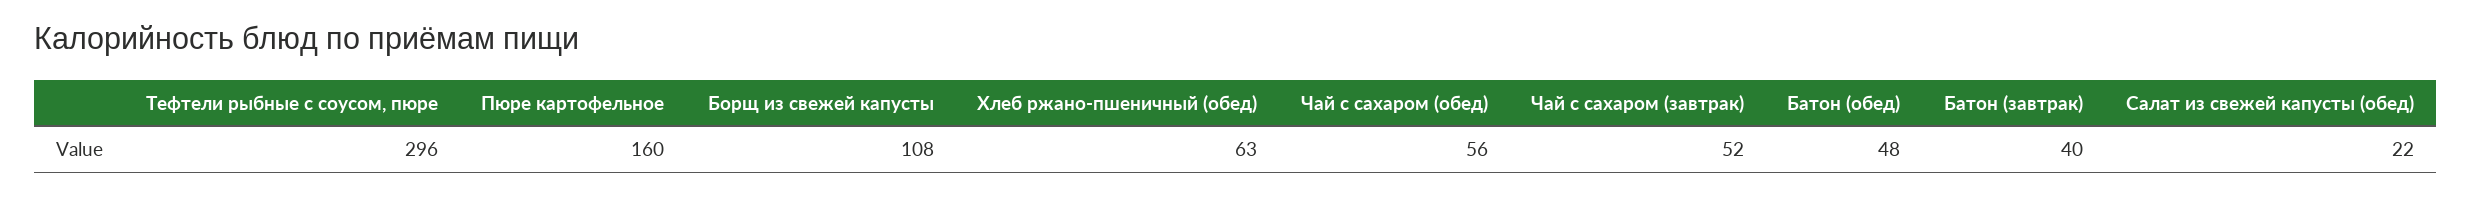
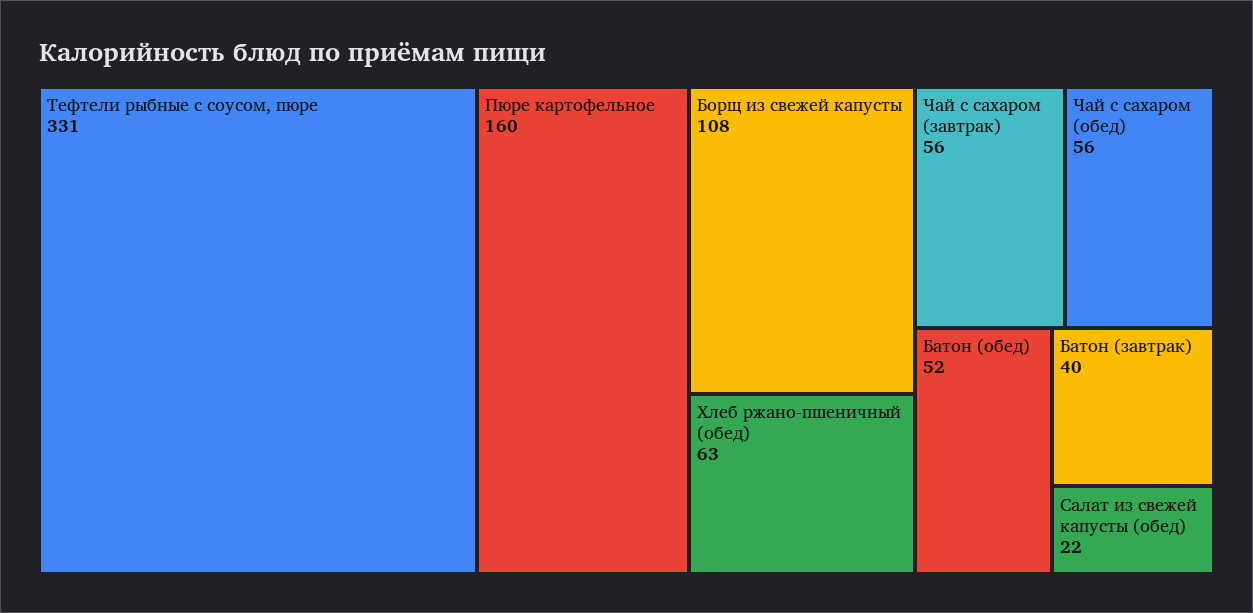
Тефтели рыбные с соусом, пюре: 296 -> 331
Чай с сахаром (завтрак): 52 -> 56
Батон (обед): 48 -> 52

